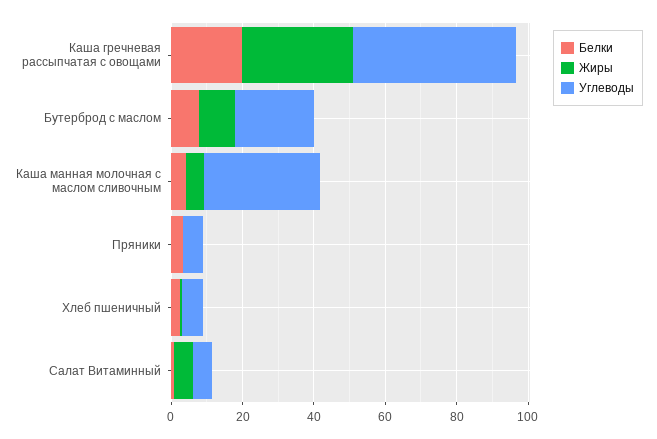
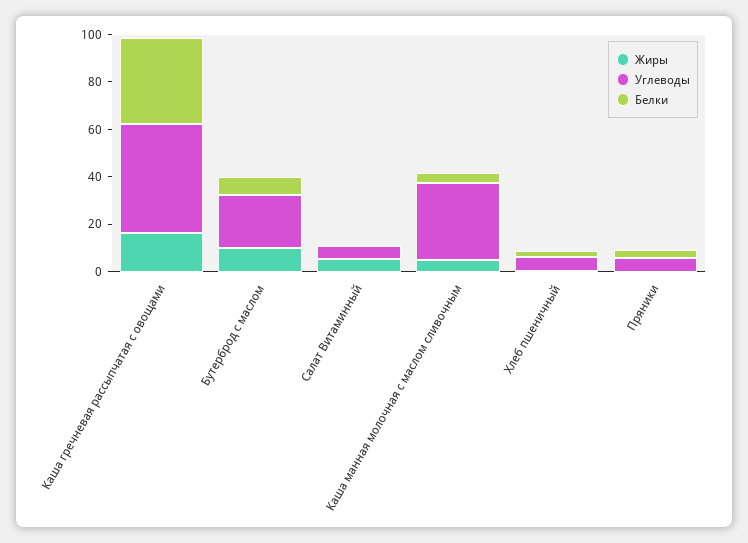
Белки, Каша гречневая рассыпчатая с овощами: 20 -> 35
Жиры, Каша гречневая рассыпчатая с овощами: 30 -> 15

